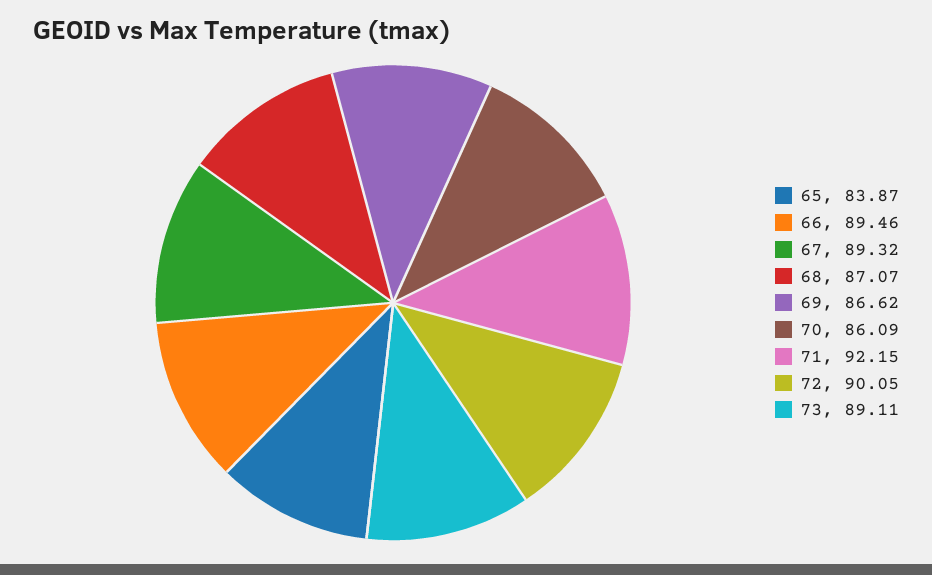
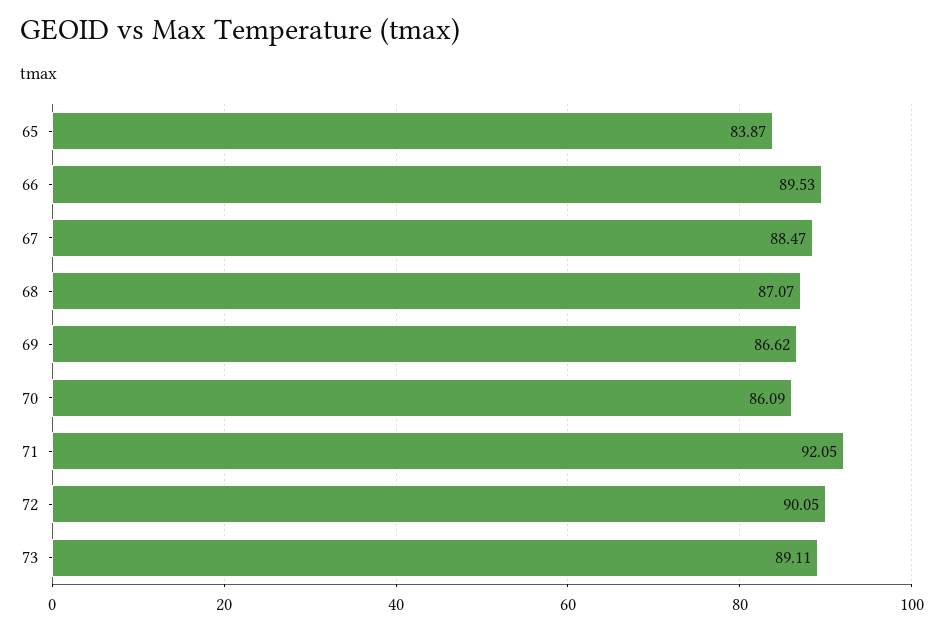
66: 89.46 -> 89.53
67: 89.32 -> 88.47
71: 92.15 -> 92.05

